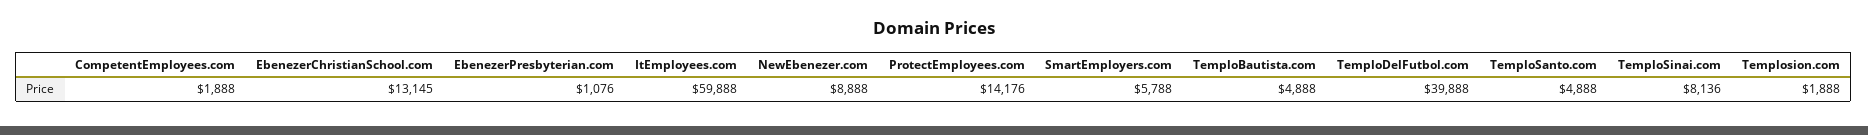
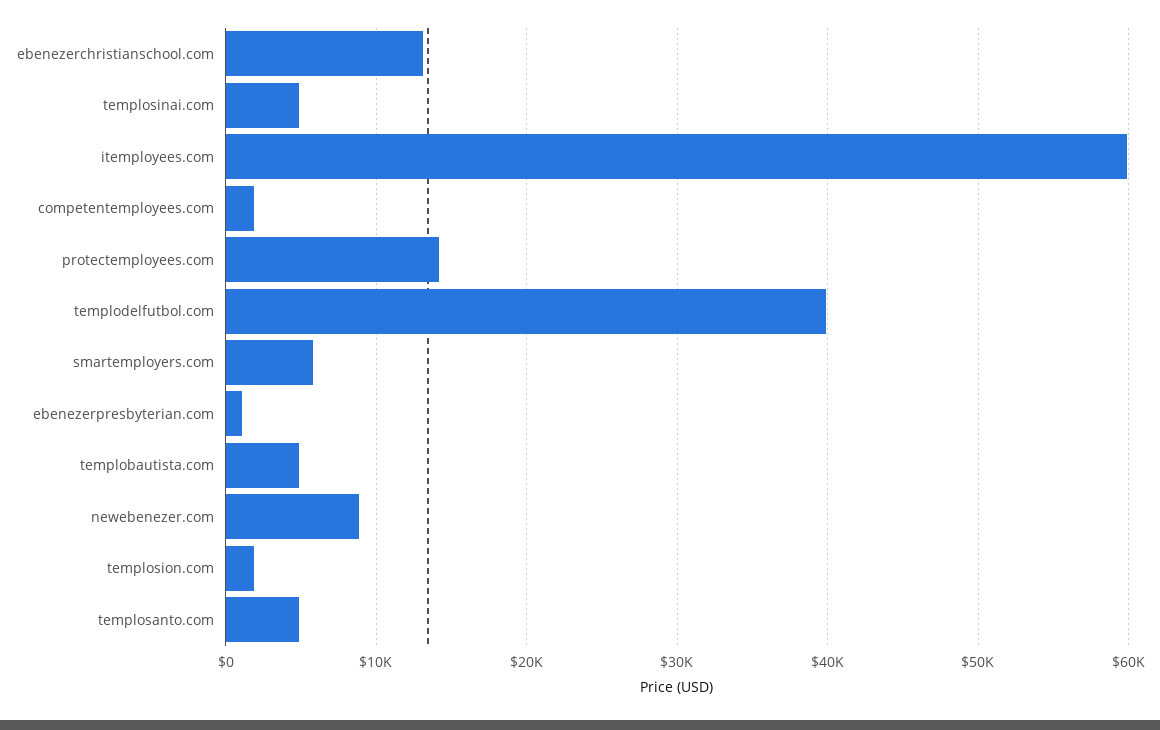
TemploSinai.com: 8136 -> 5000

